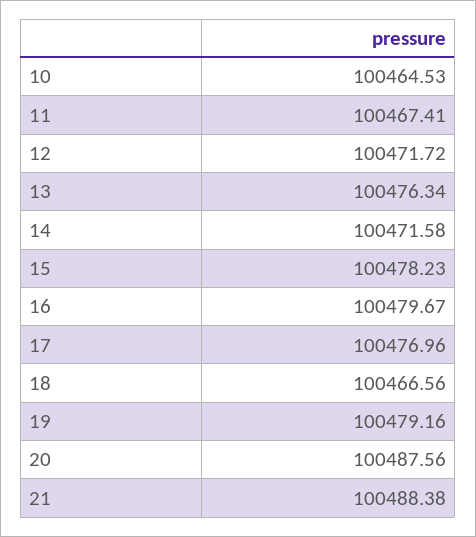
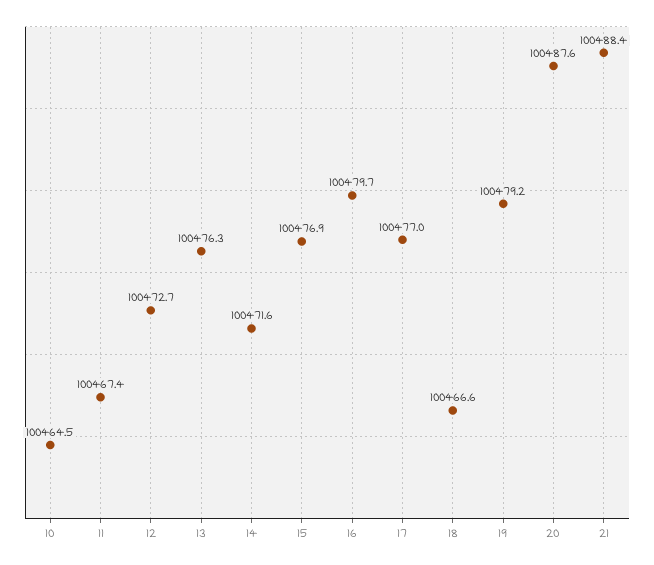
12: 100471.72 -> 100472.7
15: 100478.23 -> 100476.9

